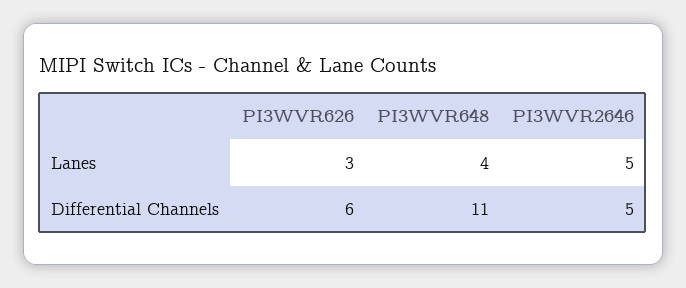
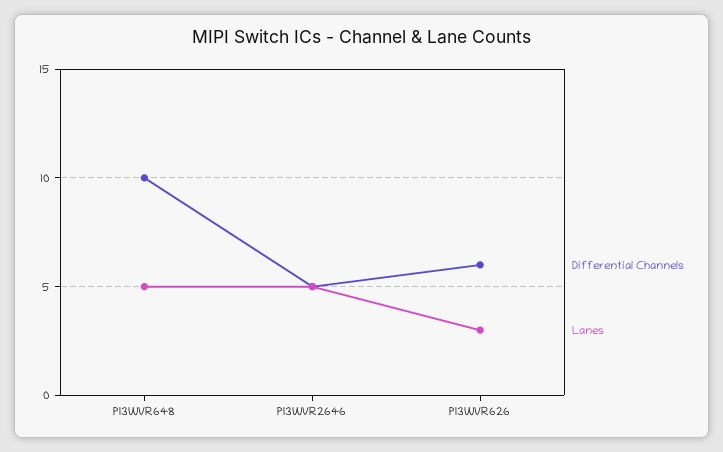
Lanes, PI3WVR648: 4 -> 5
Differential Channels, PI3WVR648: 11 -> 10

